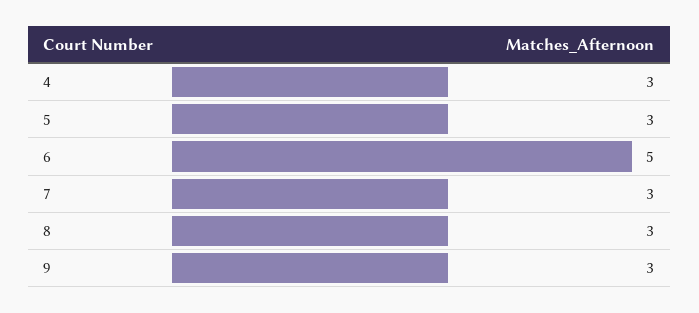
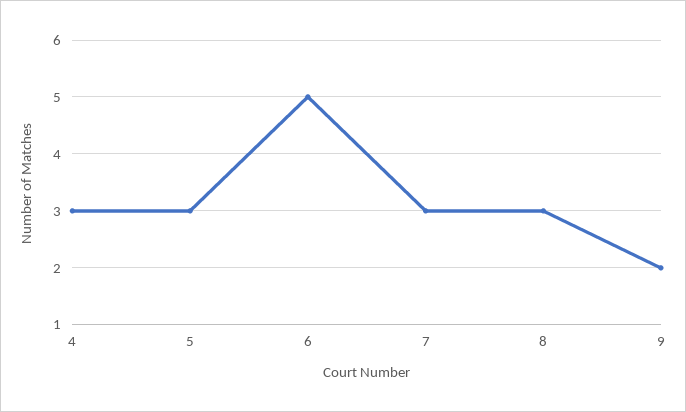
9: 3 -> 2

